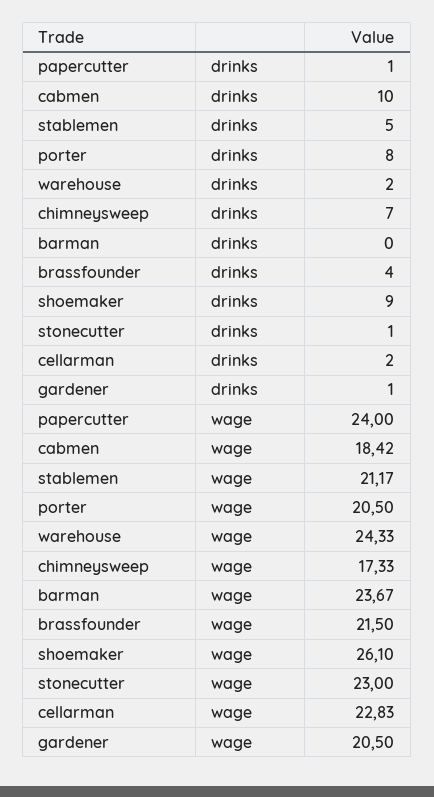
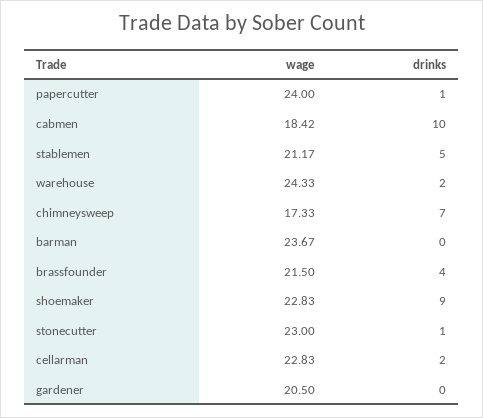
porter, drinks: 8 -> none
gardener, drinks: 1 -> 0
porter, wage: 20.5 -> none
shoemaker, wage: 26.1 -> 22.83

